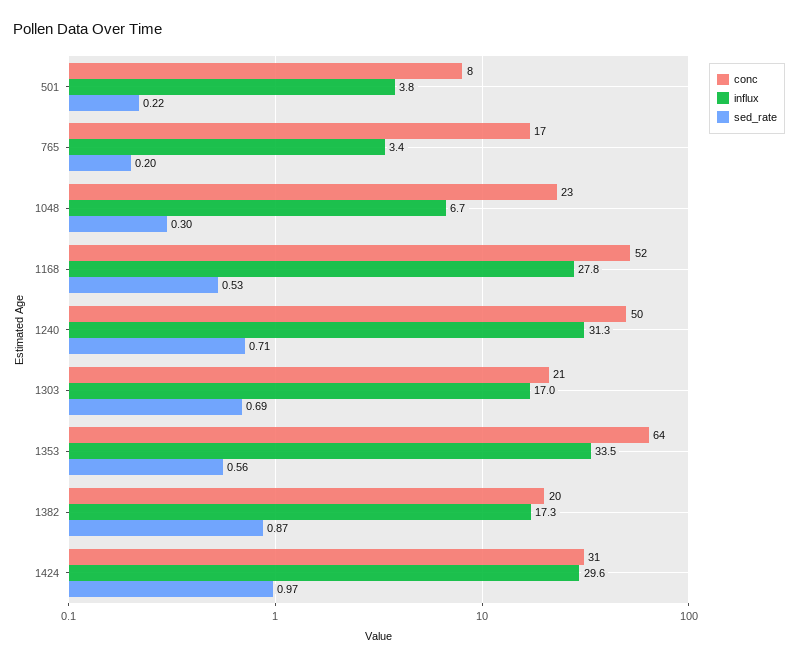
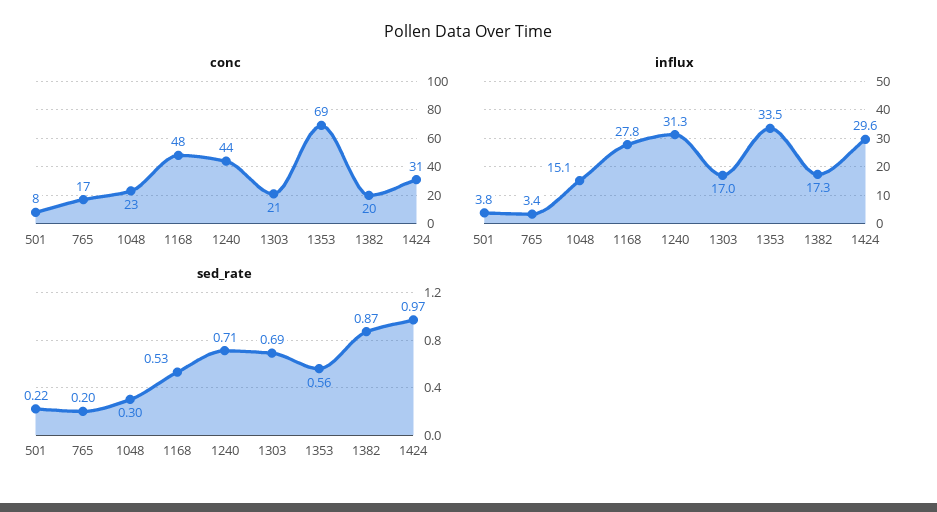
influx, 1048: 6.7 -> 15.1
conc, 1168: 52 -> 48
conc, 1240: 50 -> 44
conc, 1353: 64 -> 69

